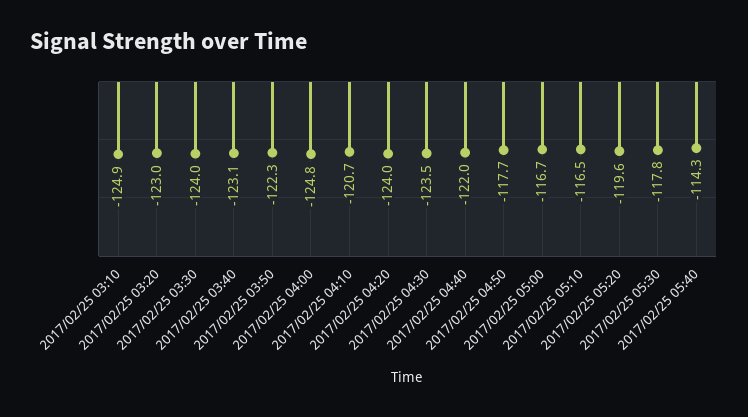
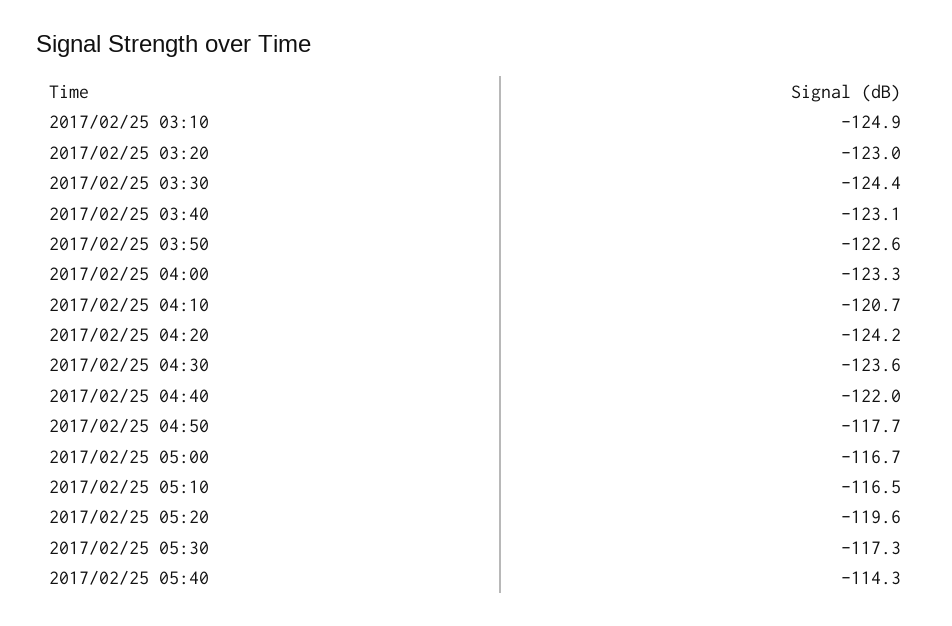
2017/02/25 03:30: -124 -> -124.4
2017/02/25 03:50: -122.3 -> -122.6
2017/02/25 04:00: -124.8 -> -123.3
2017/02/25 04:20: -124 -> -124.2
2017/02/25 04:30: -123.5 -> -123.6
2017/02/25 05:30: -117.8 -> -117.3

